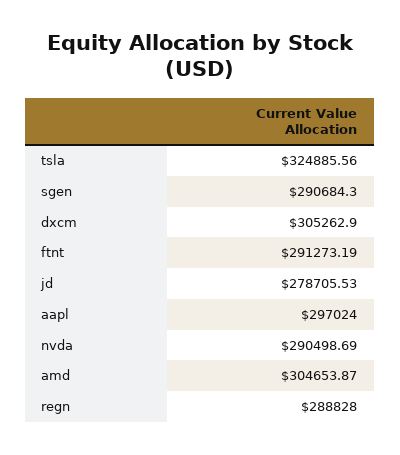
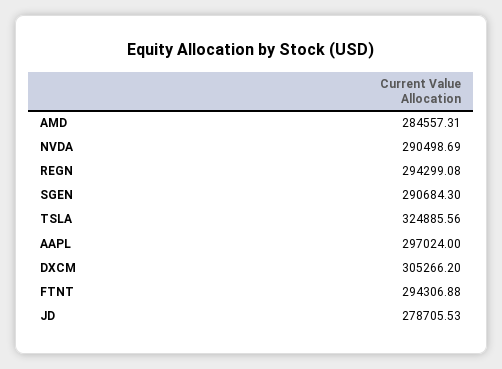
dxcm: 305262.9 -> 305266.2
ftnt: 291273.19 -> 294306.88
amd: 304653.87 -> 284557.31
regn: 288828 -> 294299.08

